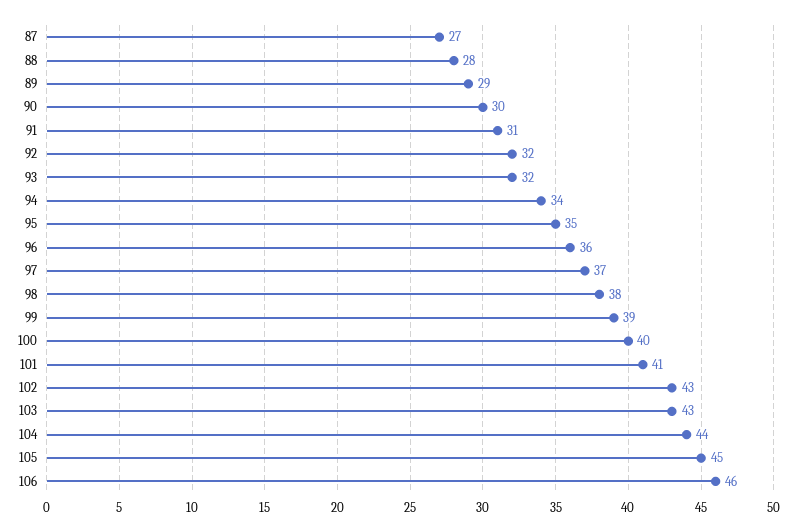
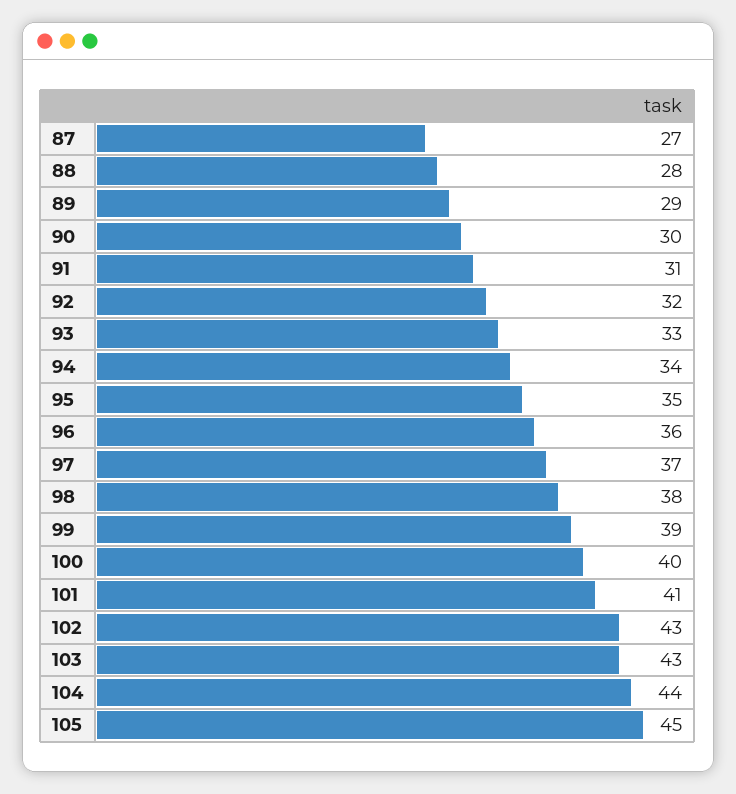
93: 32 -> 33
106: 46 -> none

